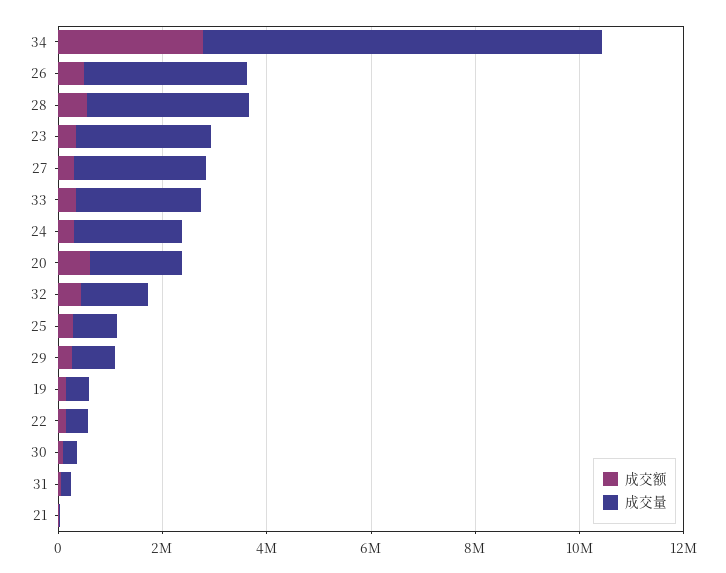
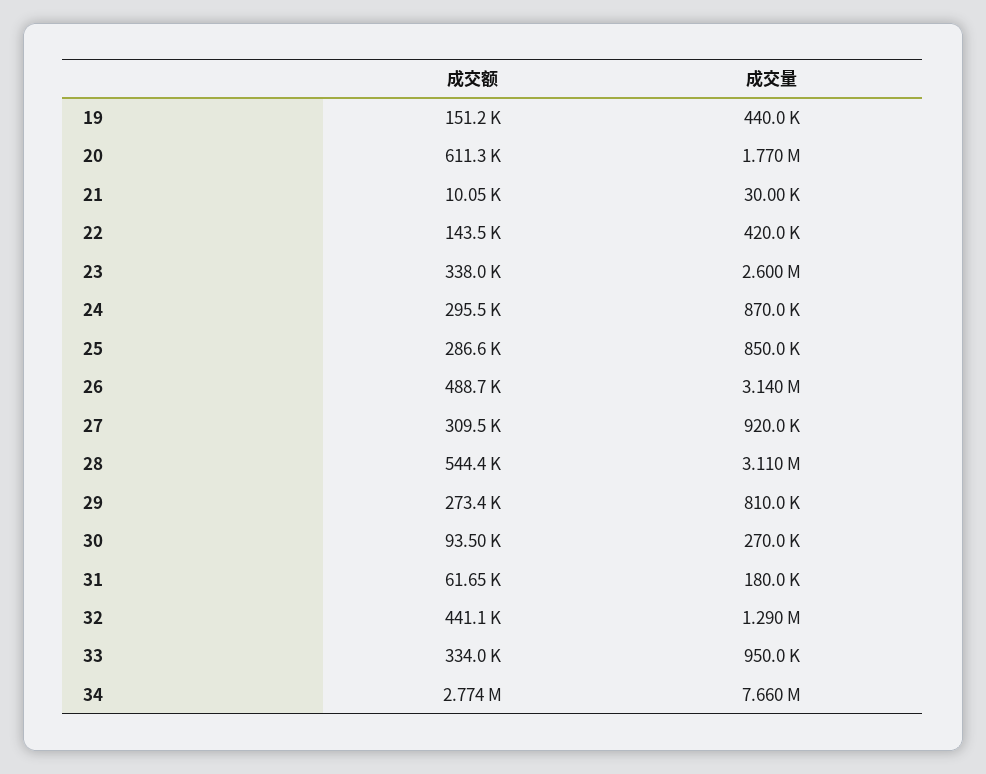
成交量, 27: 2500000 -> 920000
成交量, 33: 2500000 -> 950000
成交量, 24: 2000000 -> 870000

